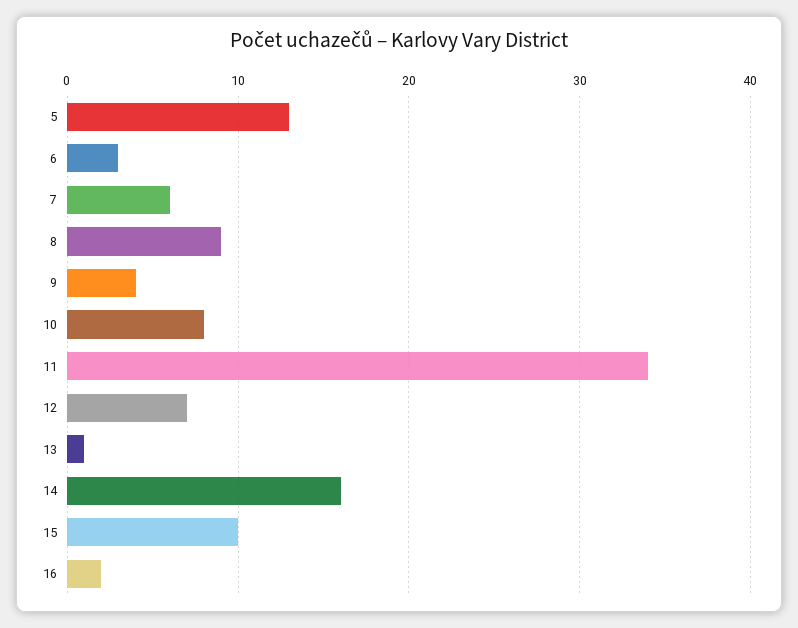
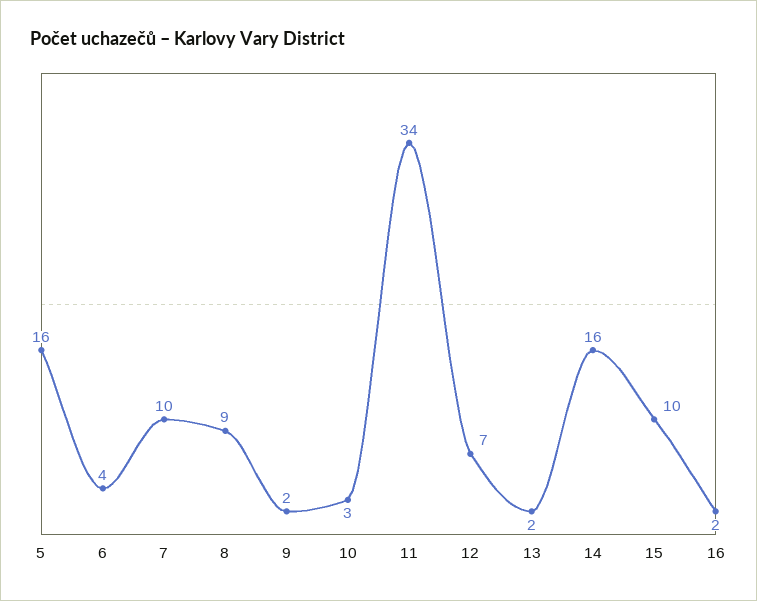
5: 13 -> 16
6: 3 -> 4
7: 6 -> 10
9: 4 -> 2
10: 8 -> 3
13: 1 -> 2

